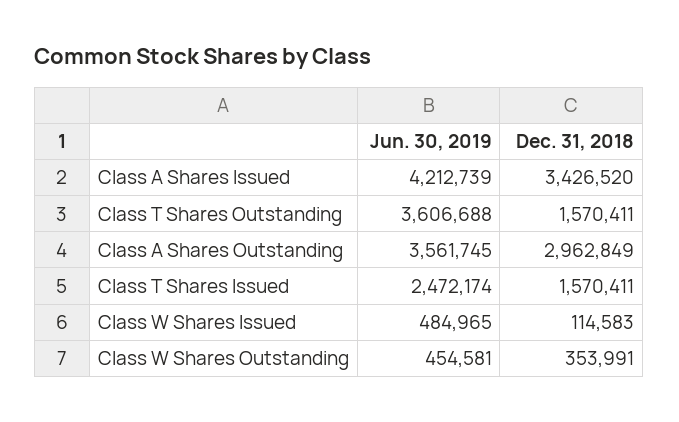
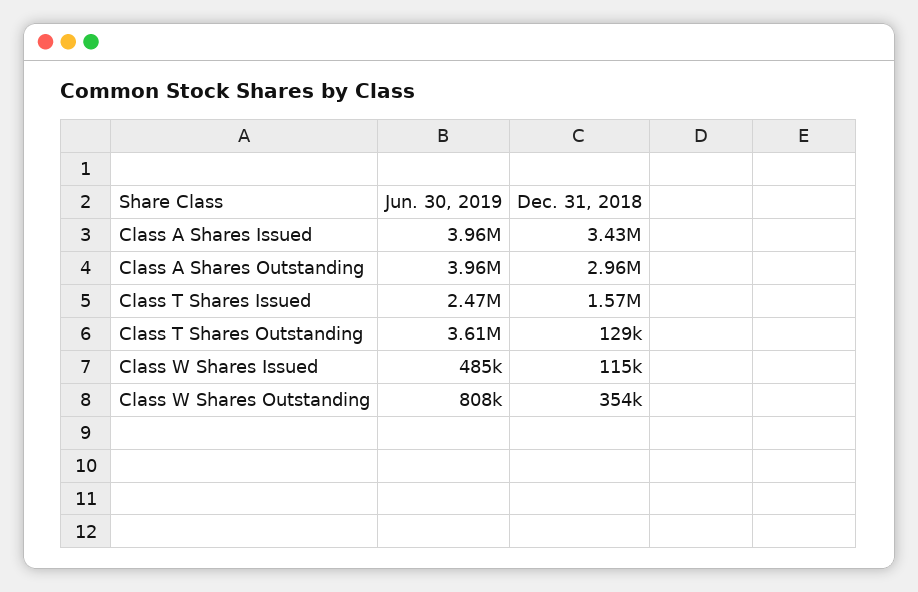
Jun. 30, 2019, Class A Shares Issued: 4212739 -> 3960000
Dec. 31, 2018, Class T Shares Outstanding: 1570411 -> 129000
Jun. 30, 2019, Class A Shares Outstanding: 3561745 -> 3960000
Jun. 30, 2019, Class W Shares Outstanding: 454581 -> 808000

